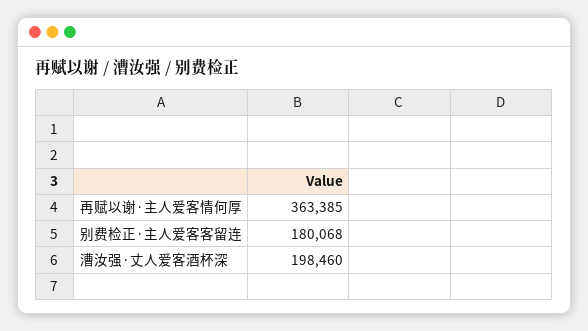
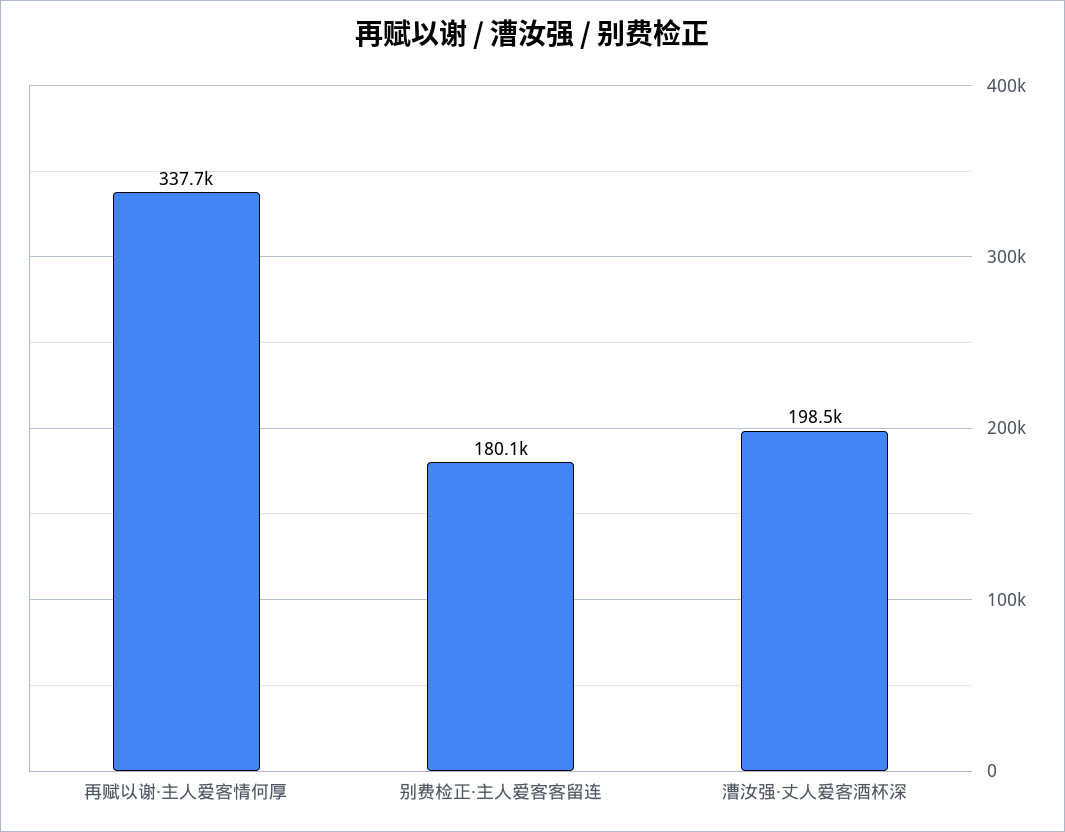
再赋以谢·主人爱客情何厚: 363385 -> 337700

